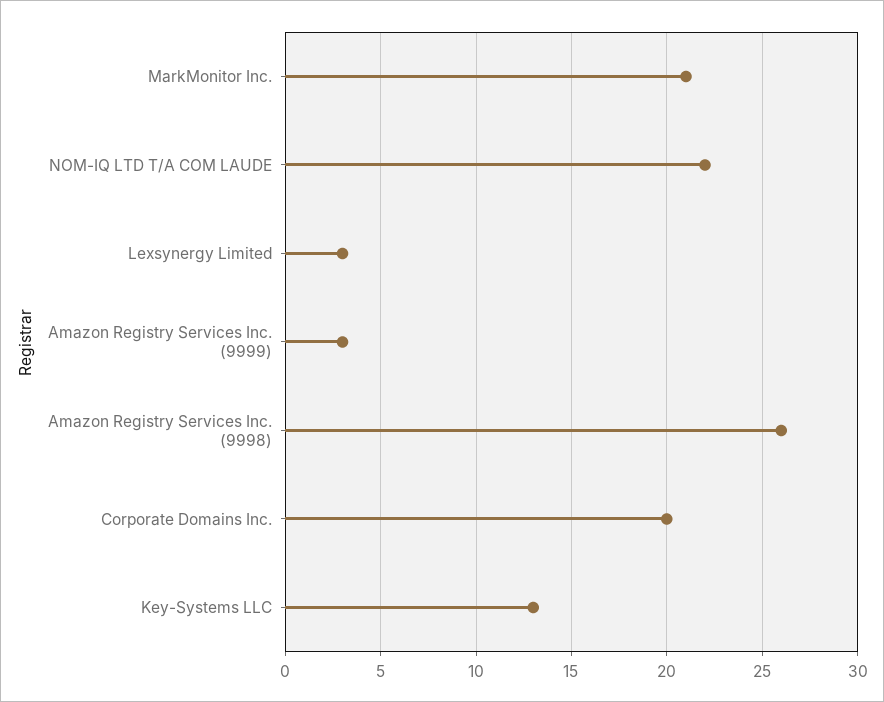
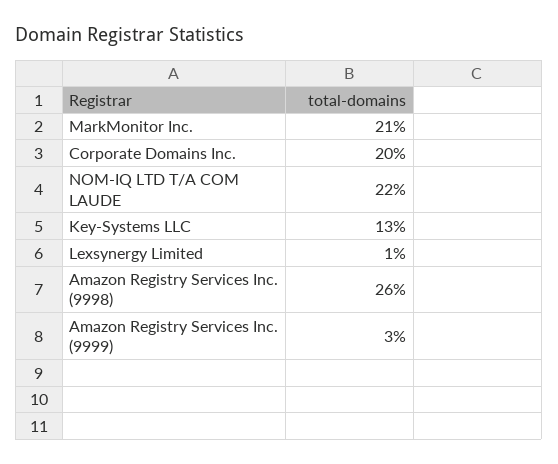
Lexsynergy Limited: 3 -> 1

